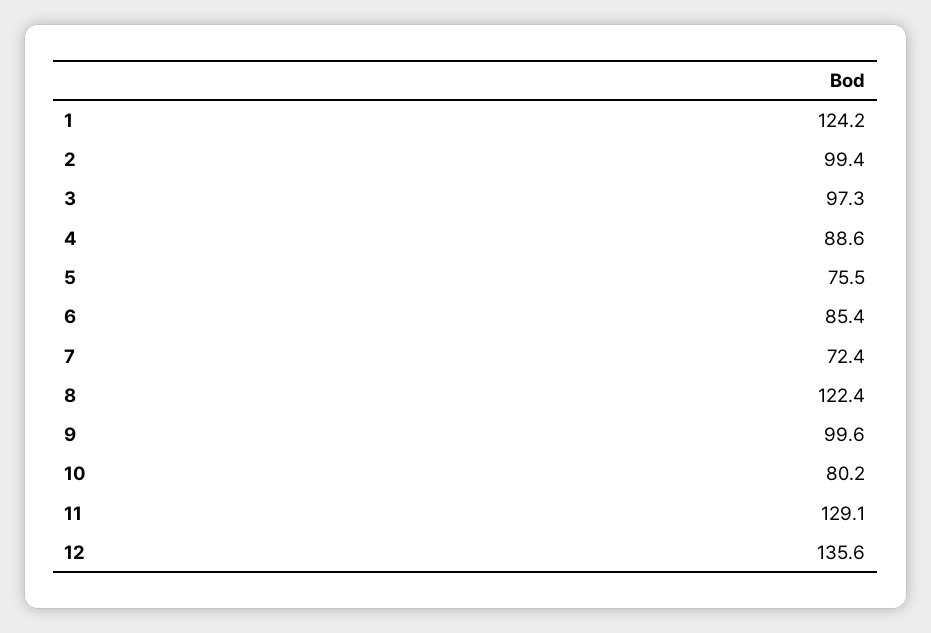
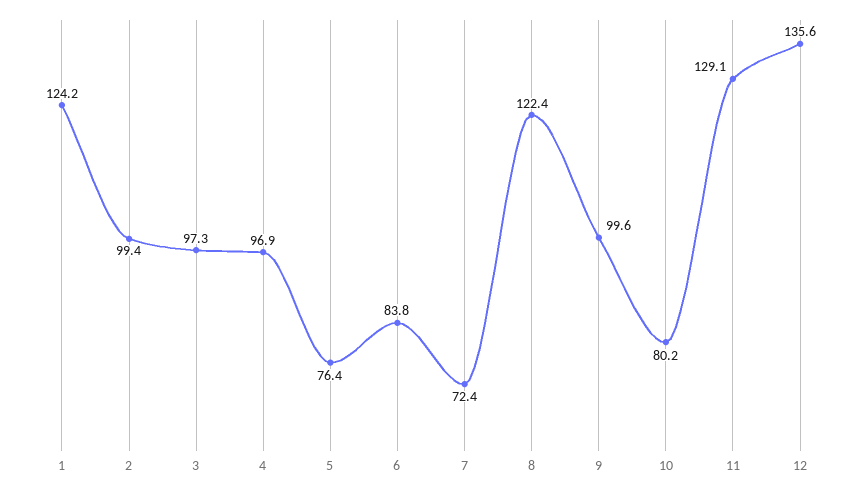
4: 88.6 -> 96.9
5: 75.5 -> 76.4
6: 85.4 -> 83.8

